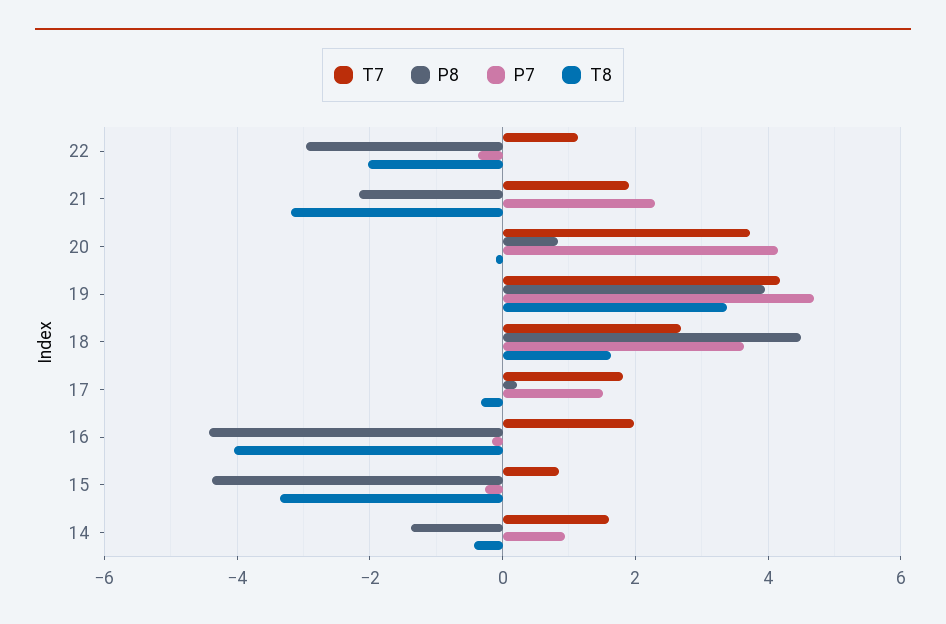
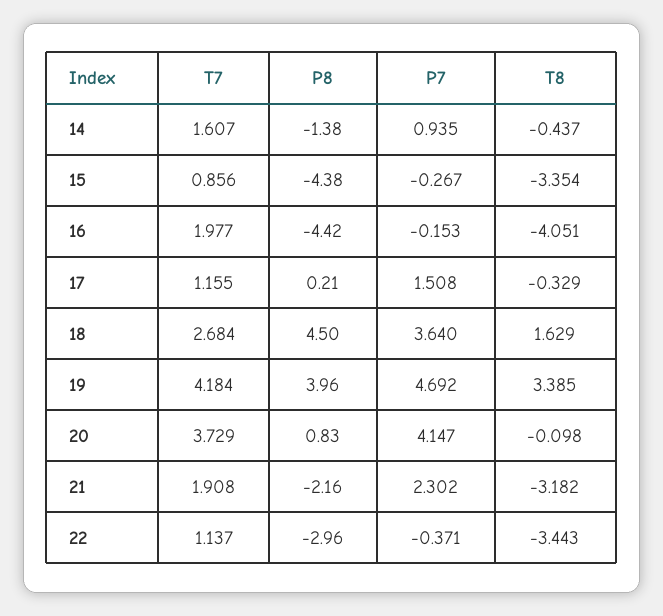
T8, 22: -2 -> -3.443
T7, 17: 1.8 -> 1.155

